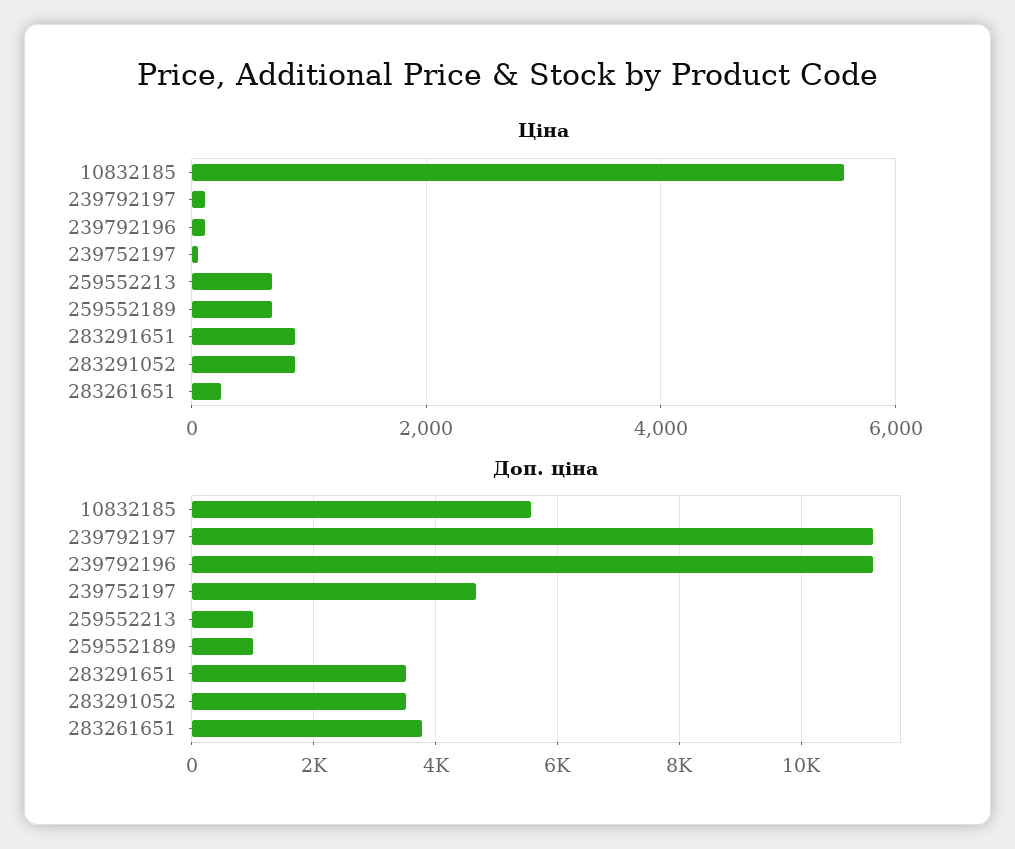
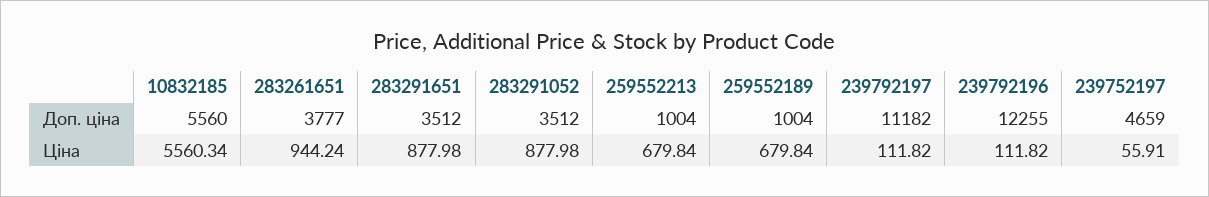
Ціна, 283261651: 200 -> 944.24
Доп. ціна, 239792196: 11200 -> 12255

